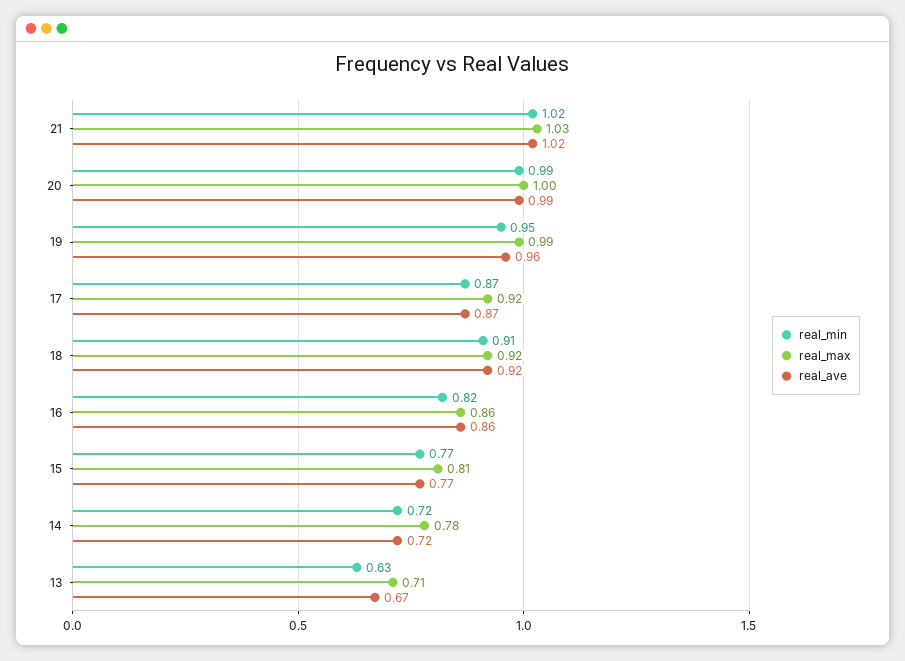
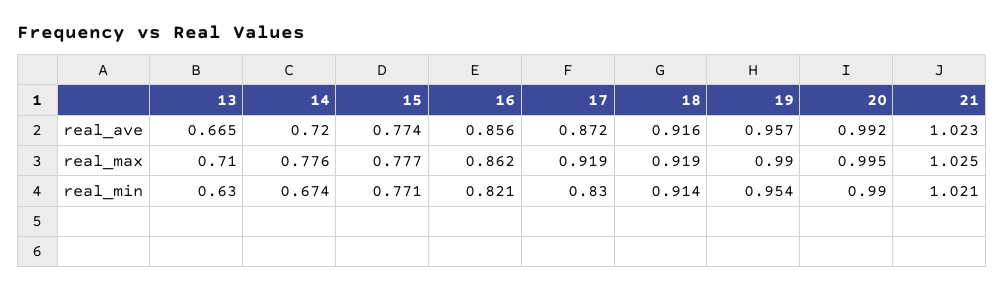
real_min, 17: 0.87 -> 0.83
real_max, 15: 0.81 -> 0.777
real_min, 14: 0.72 -> 0.674

